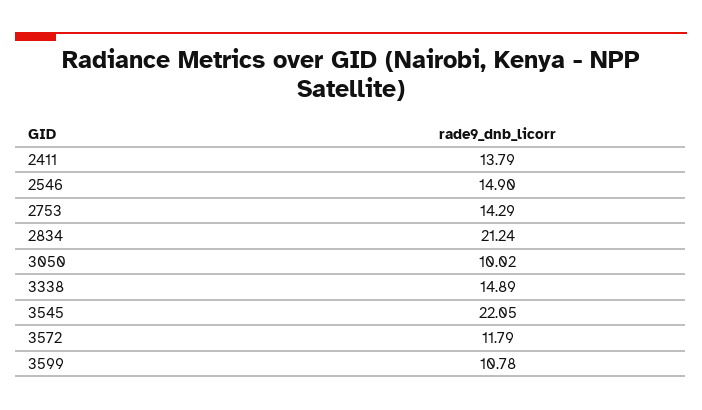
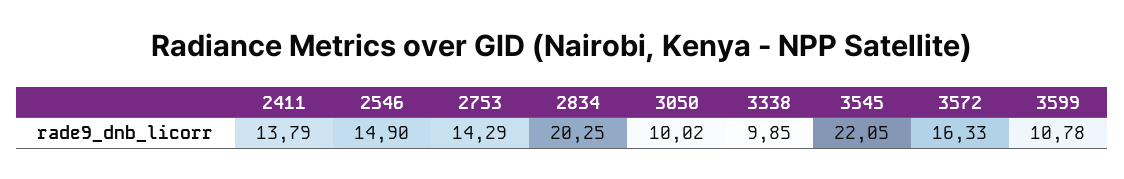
2834: 21.24 -> 20.25
3338: 14.89 -> 9.85
3572: 11.79 -> 16.33

